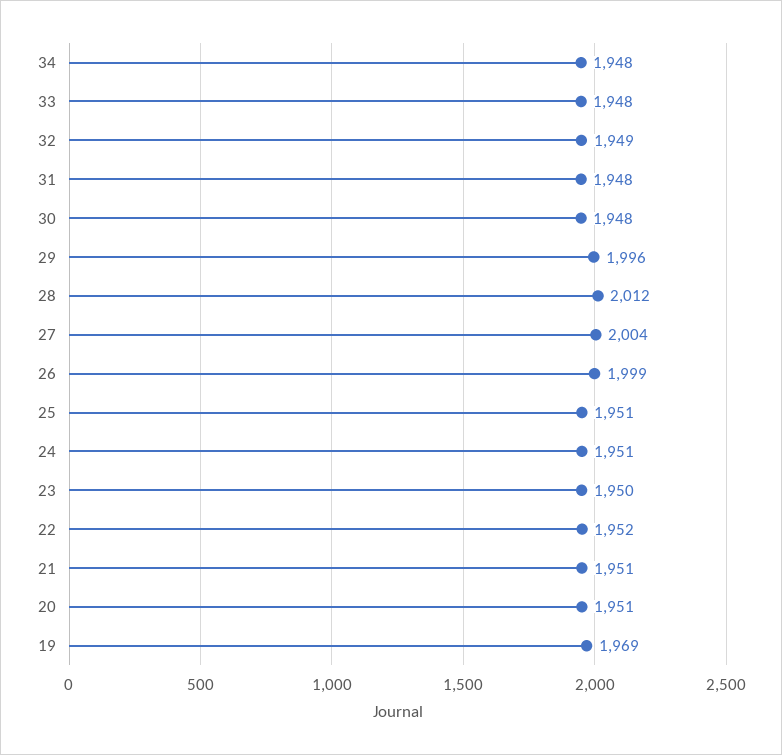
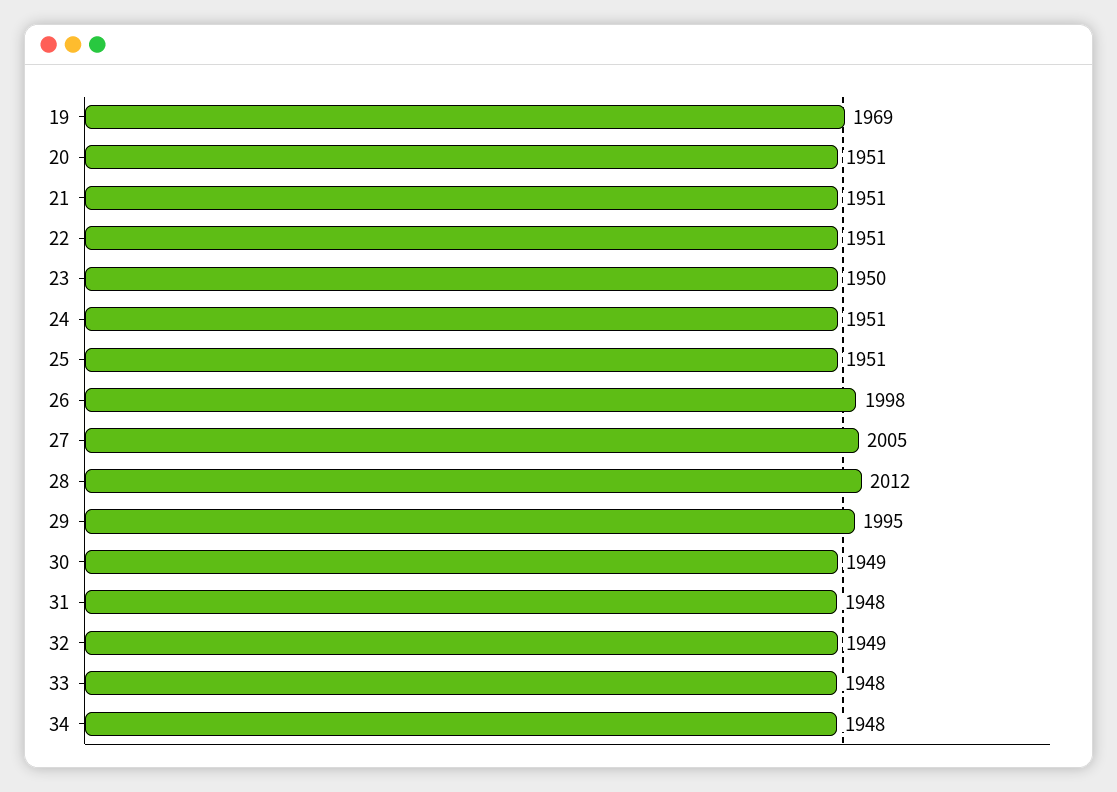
30: 1948 -> 1949
29: 1996 -> 1995
27: 2004 -> 2005
26: 1999 -> 1998
22: 1952 -> 1951

